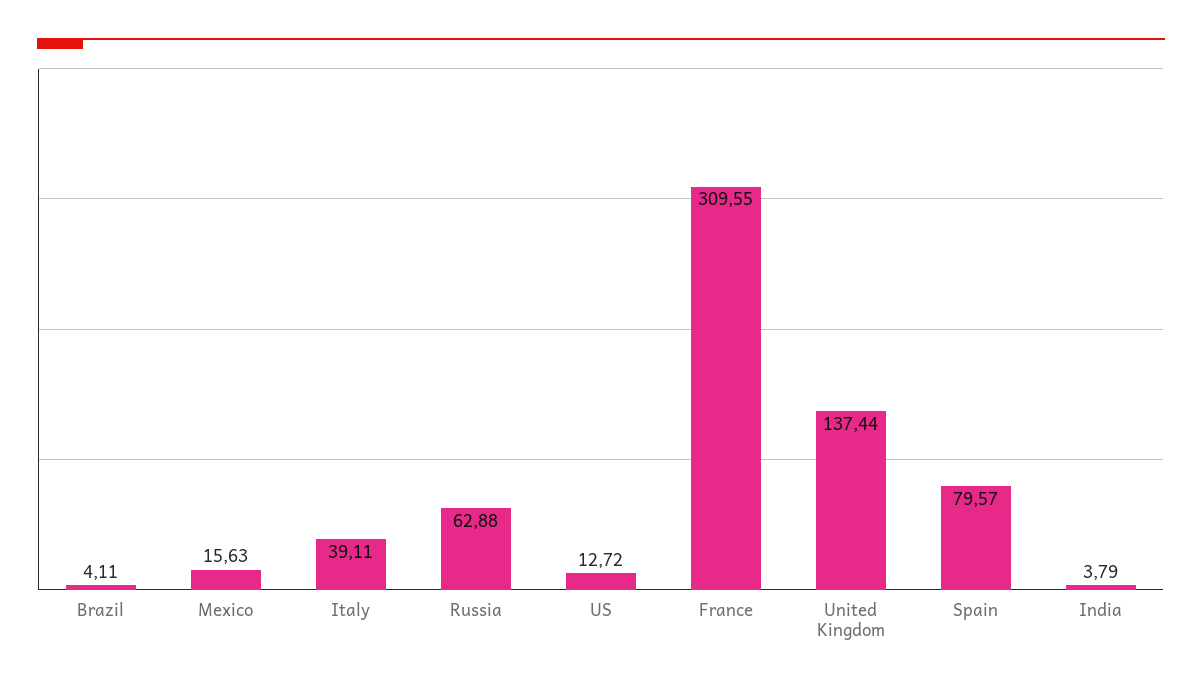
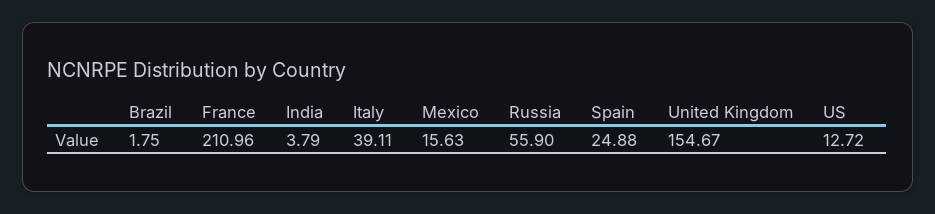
Brazil: 4.11 -> 1.75
Russia: 62.88 -> 55.9
France: 309.55 -> 210.96
United Kingdom: 137.44 -> 154.67
Spain: 79.57 -> 24.88

